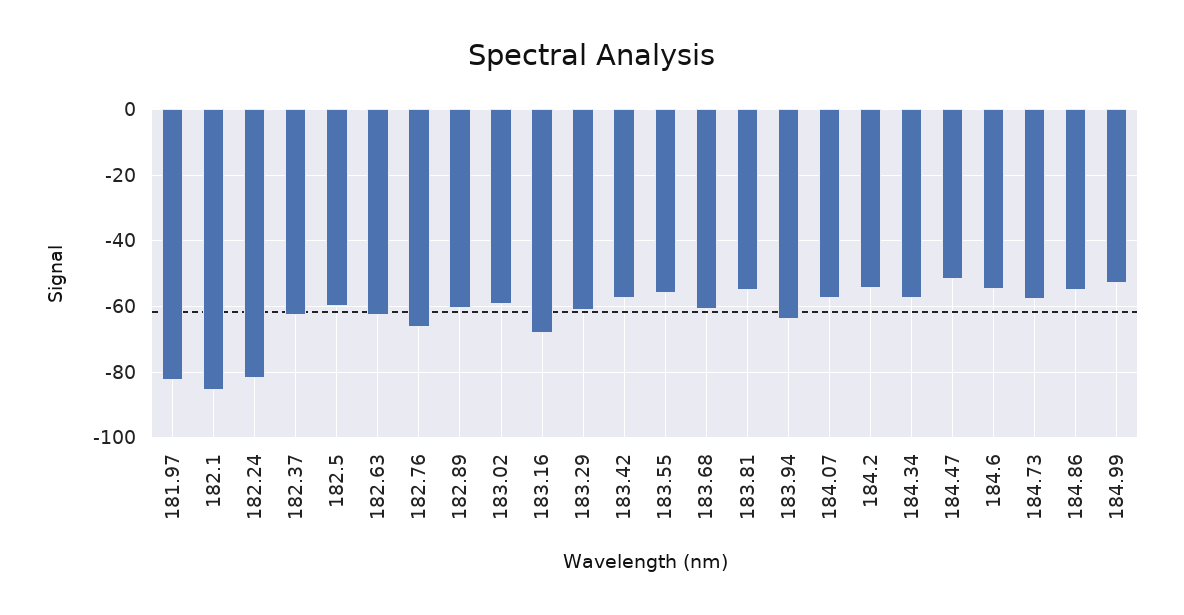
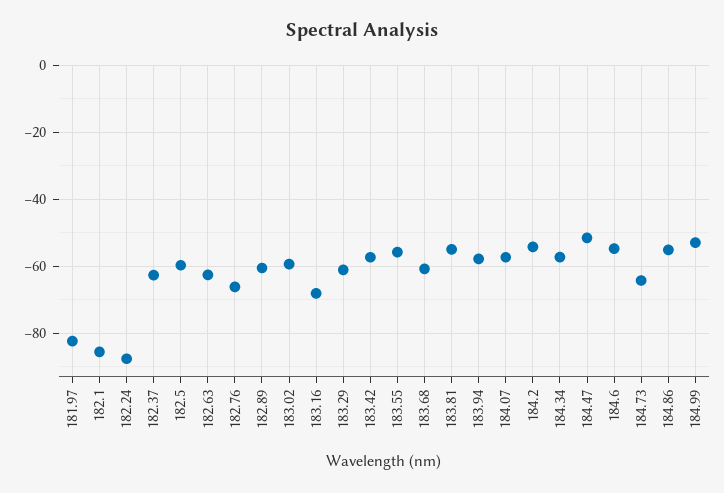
182.24: -82 -> -88
183.94: -64 -> -58
184.73: -58 -> -64

